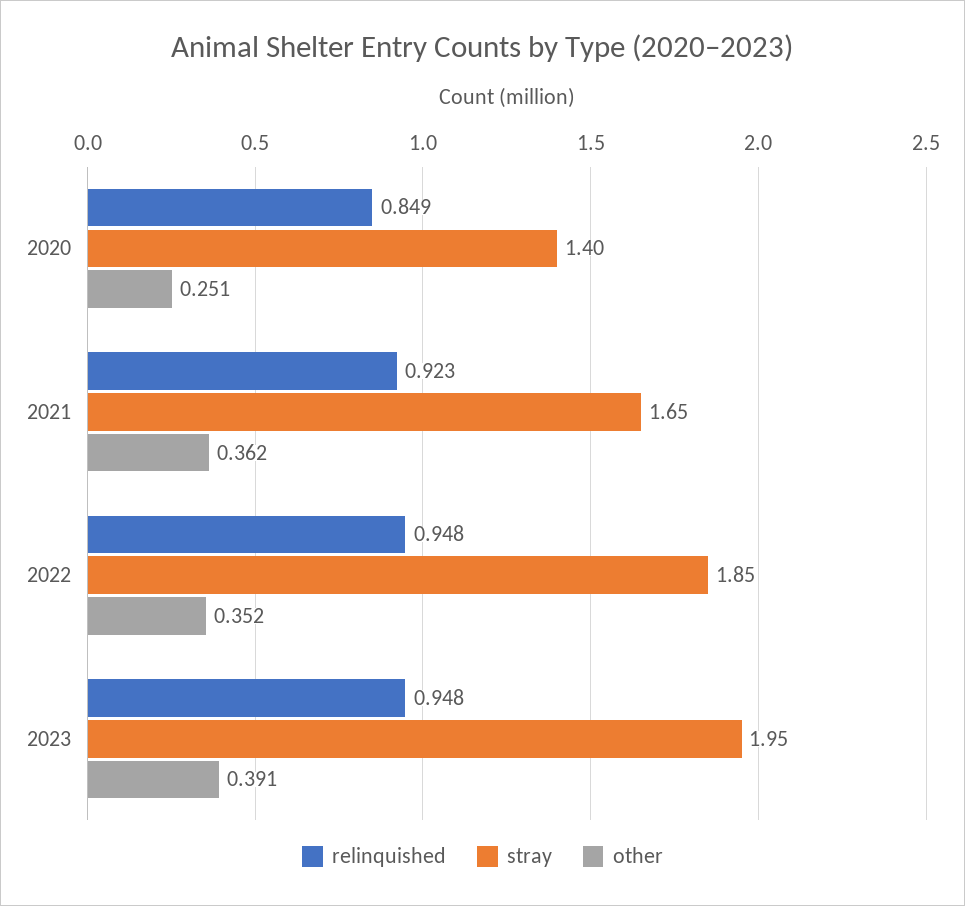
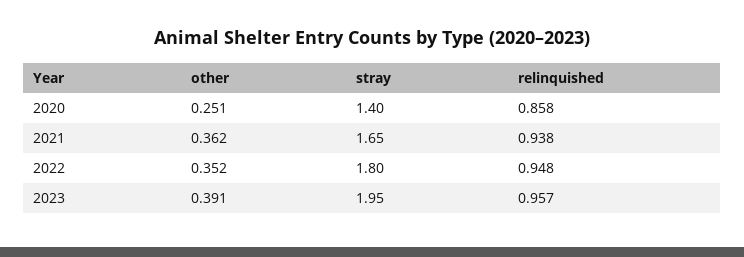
relinquished, 2020: 0.849 -> 0.858
relinquished, 2021: 0.923 -> 0.938
stray, 2022: 1.85 -> 1.8
relinquished, 2023: 0.948 -> 0.957

